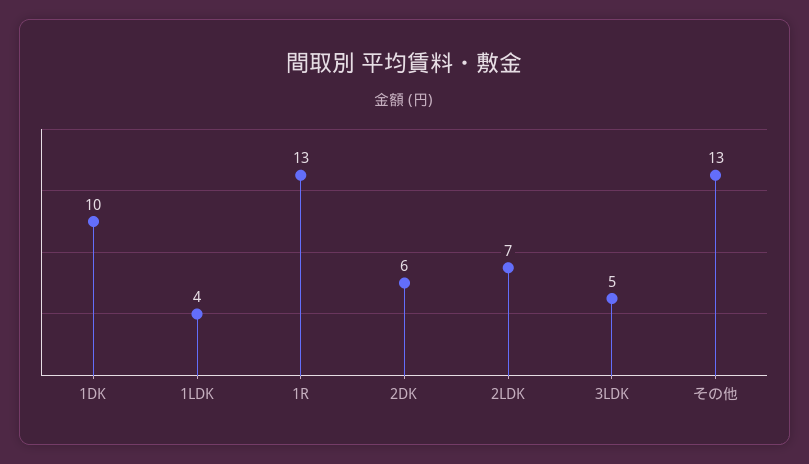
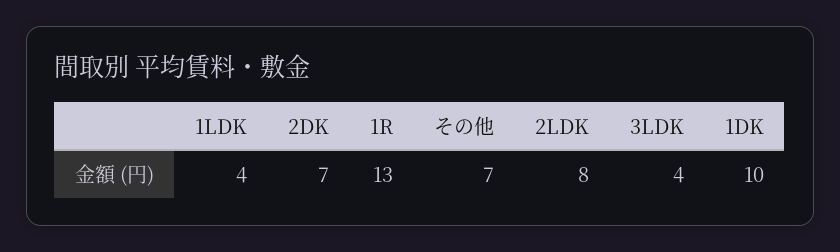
2DK: 6 -> 7
2LDK: 7 -> 8
3LDK: 5 -> 4
その他: 13 -> 7

